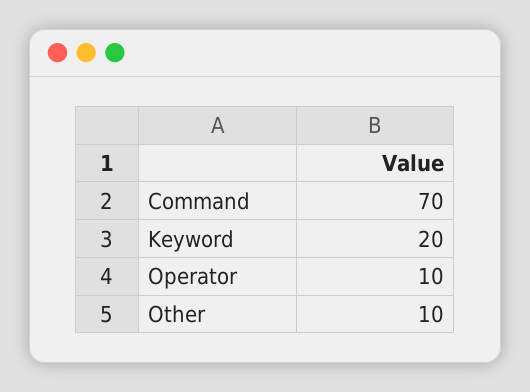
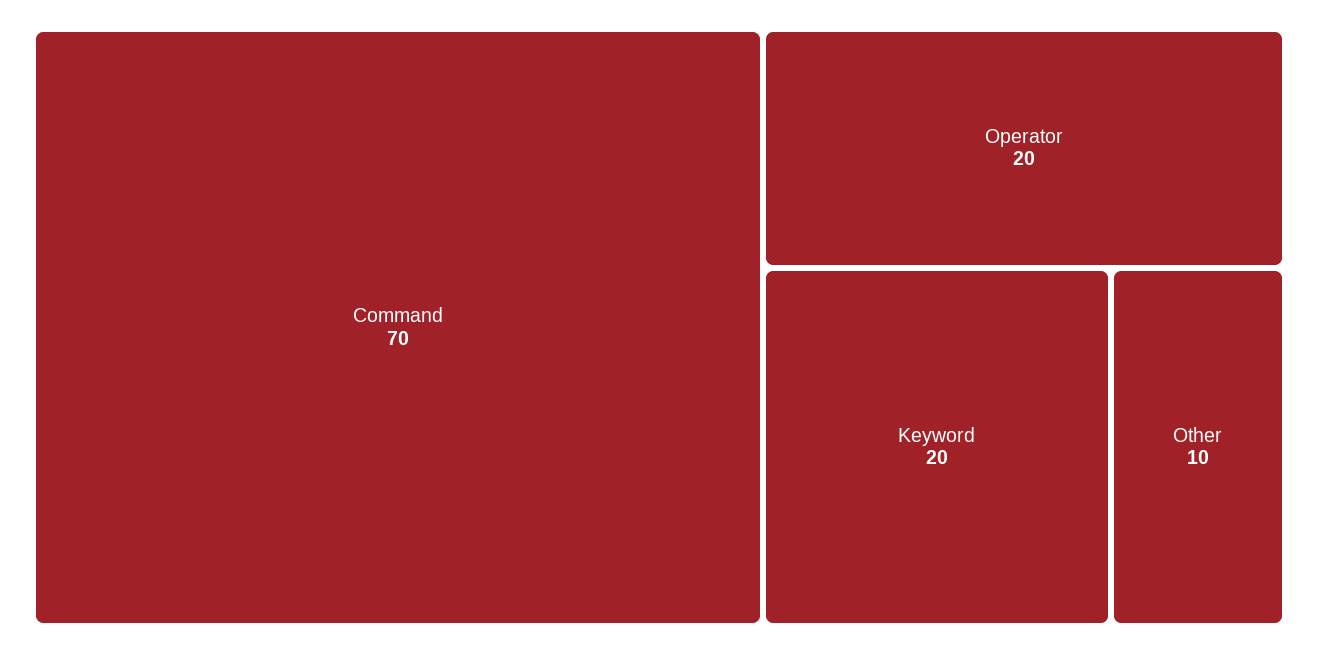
Operator: 10 -> 20

